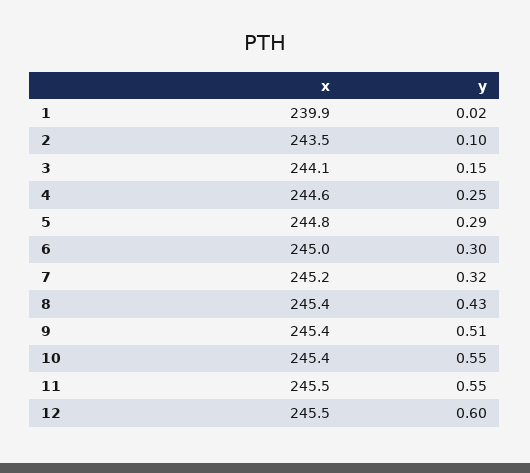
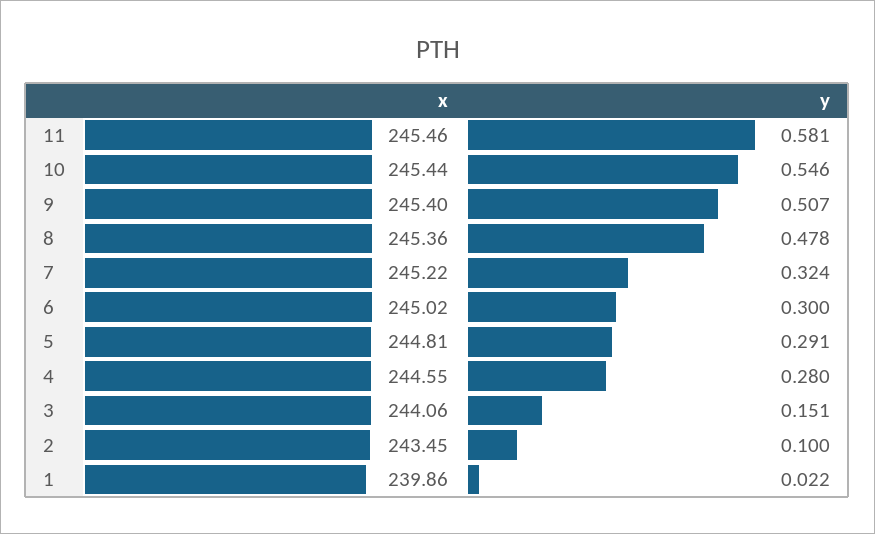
y, 4: 0.25 -> 0.28
y, 8: 0.43 -> 0.478
y, 11: 0.55 -> 0.581
x, 12: 245.5 -> none
y, 12: 0.6 -> none

